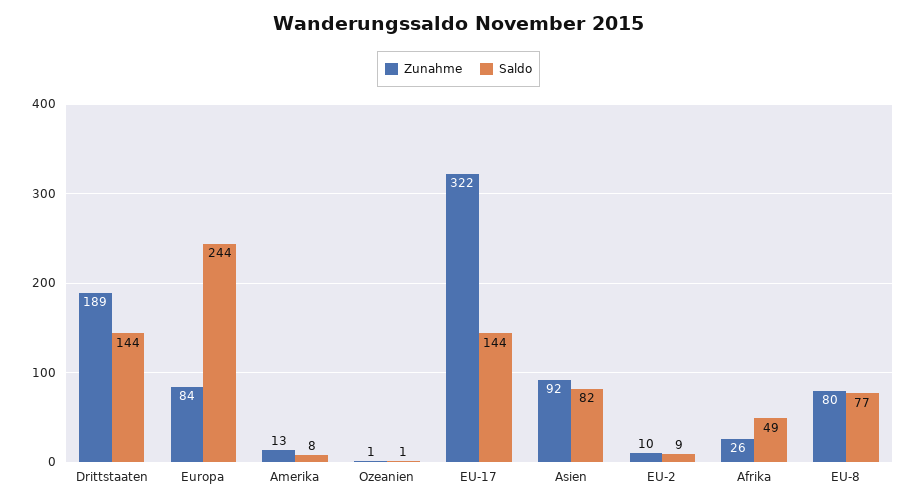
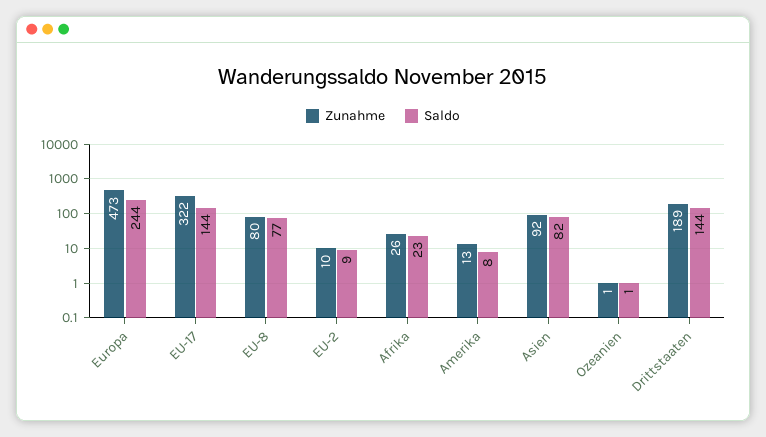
Zunahme, Europa: 84 -> 473
Saldo, Afrika: 49 -> 23

